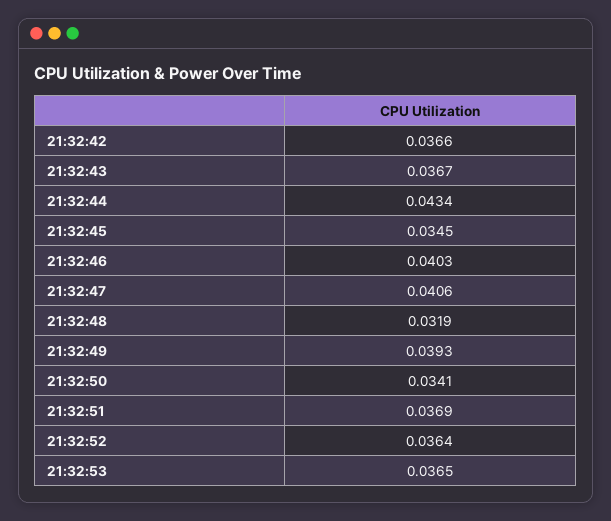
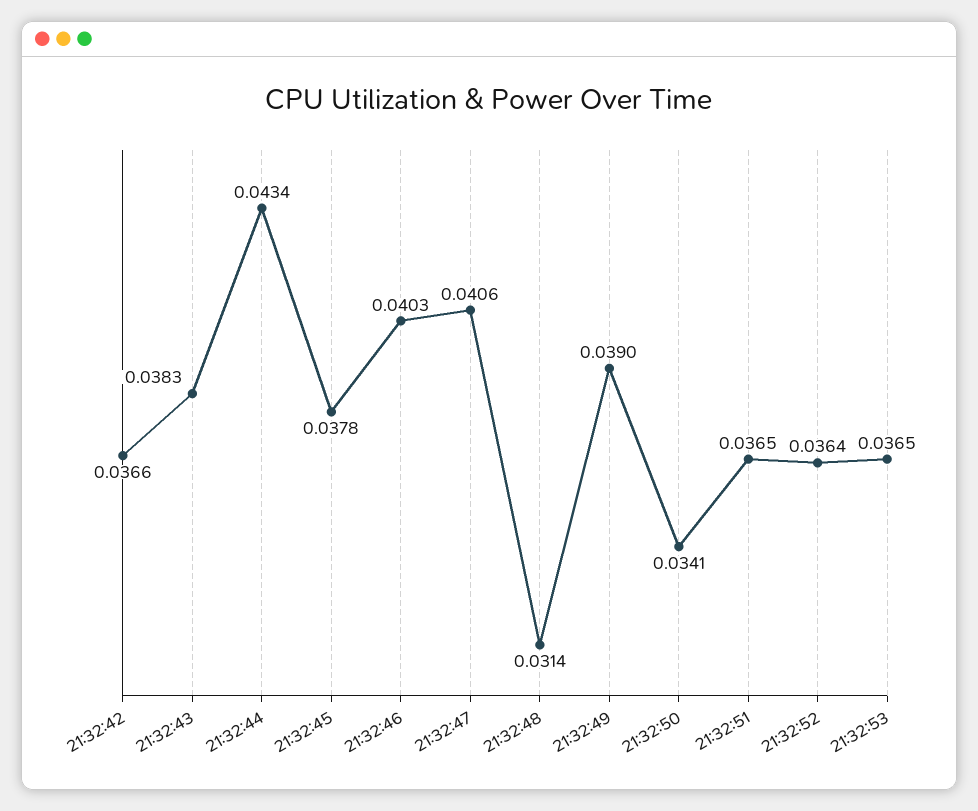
21:32:43: 0.0367 -> 0.0383
21:32:45: 0.0345 -> 0.0378
21:32:48: 0.0319 -> 0.0314
21:32:49: 0.0393 -> 0.039
21:32:51: 0.0369 -> 0.0365

